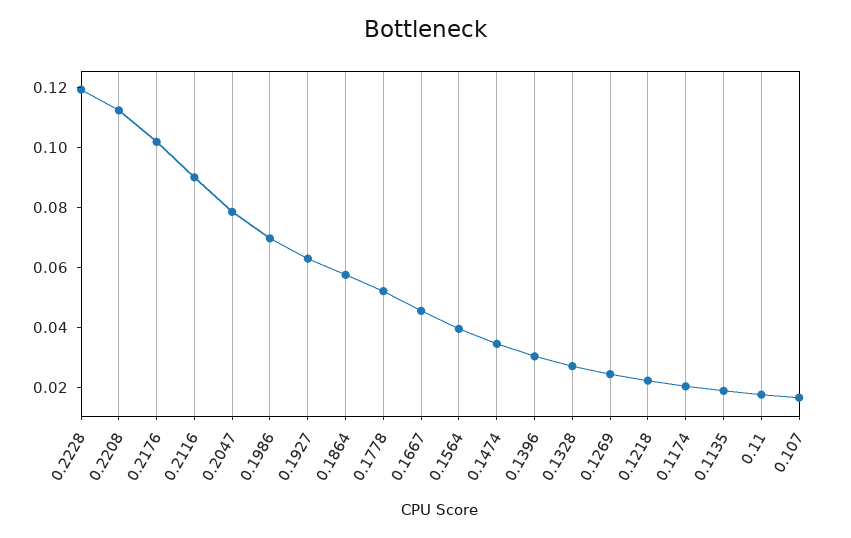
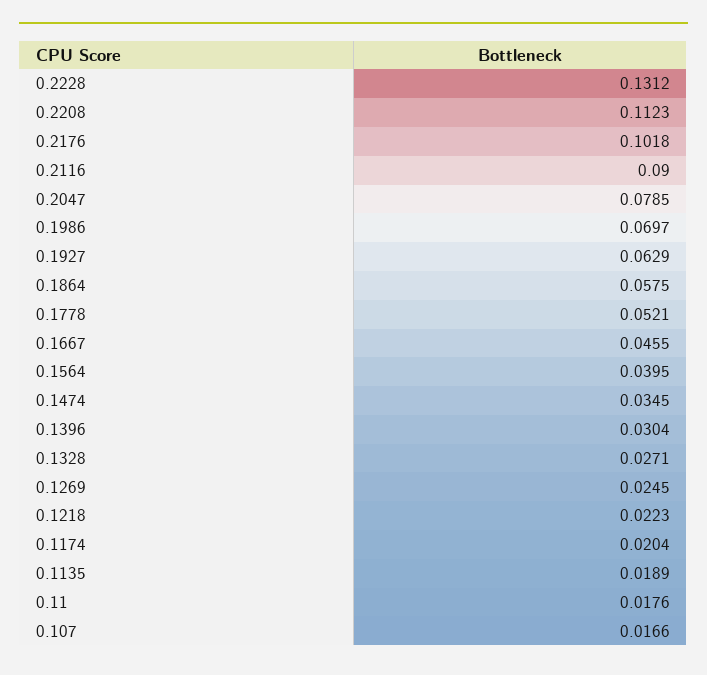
0.2228: 0.12 -> 0.1312

